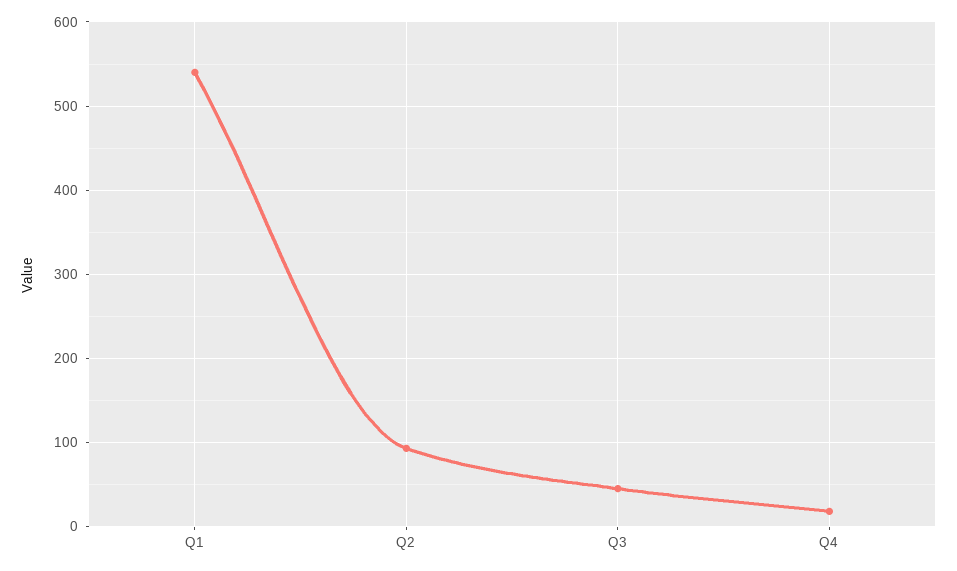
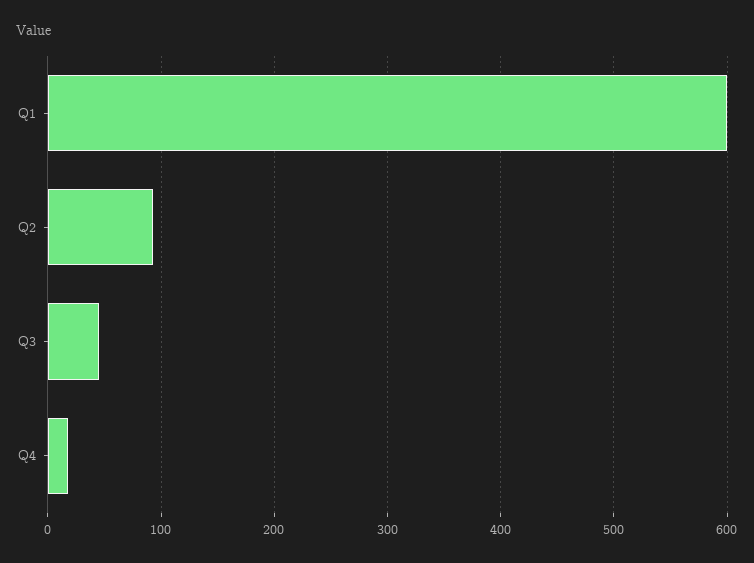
Q1: 540 -> 600

